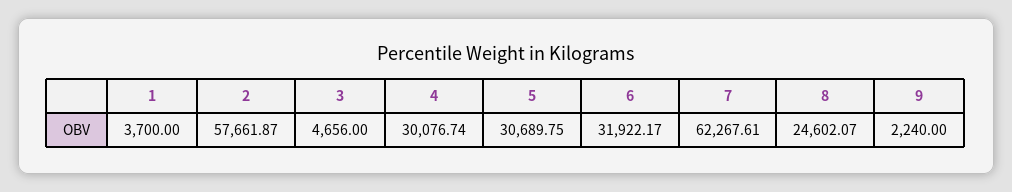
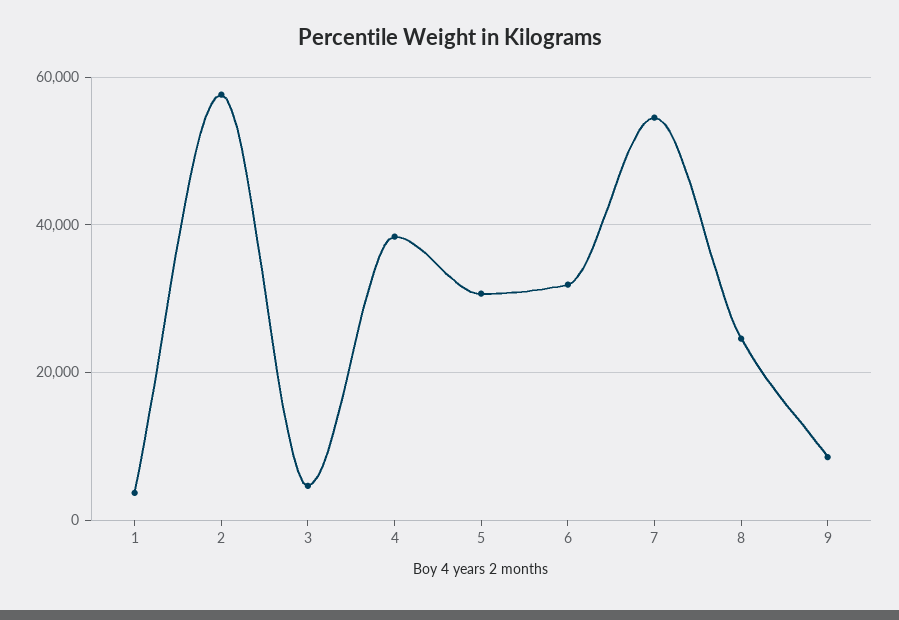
4: 30076.74 -> 38000
7: 62267.61 -> 54000
9: 2240 -> 8000

